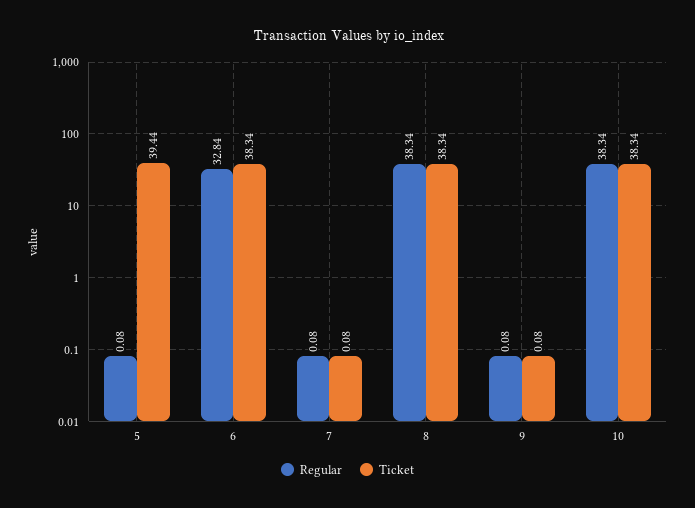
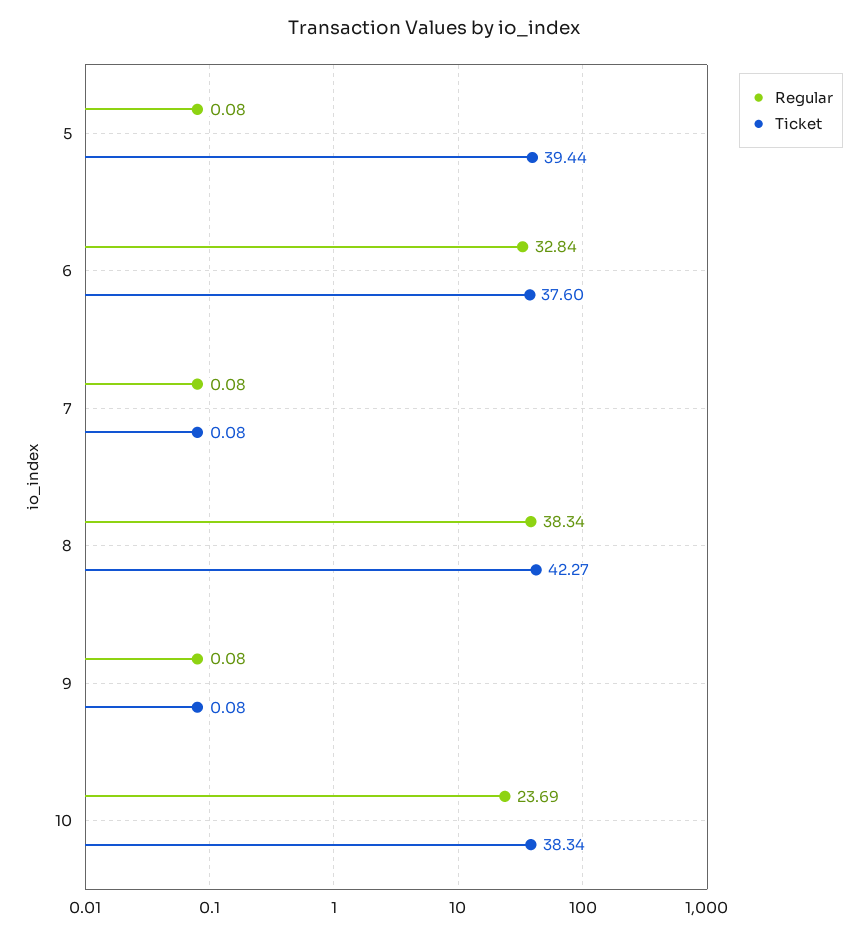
Ticket, 6: 38.34 -> 37.6
Ticket, 8: 38.34 -> 42.27
Regular, 10: 38.34 -> 23.69

